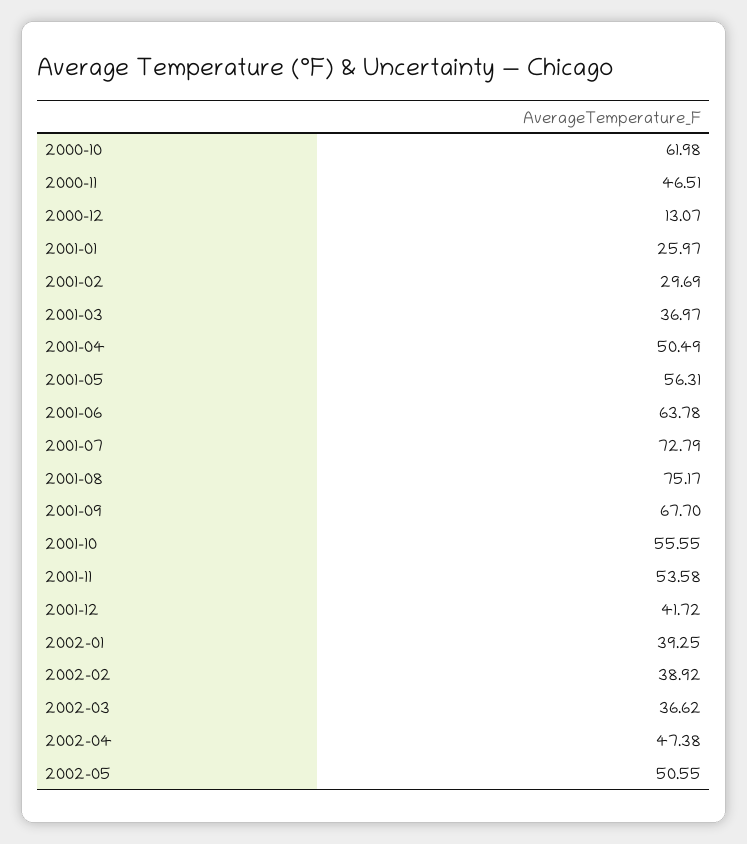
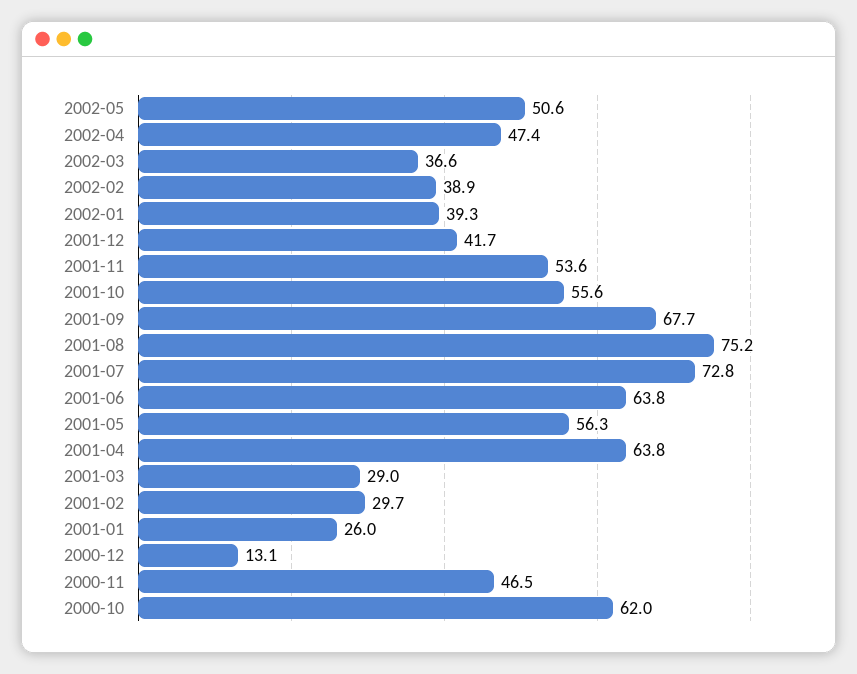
2001-03: 36.97 -> 29
2001-04: 50.49 -> 63.8

